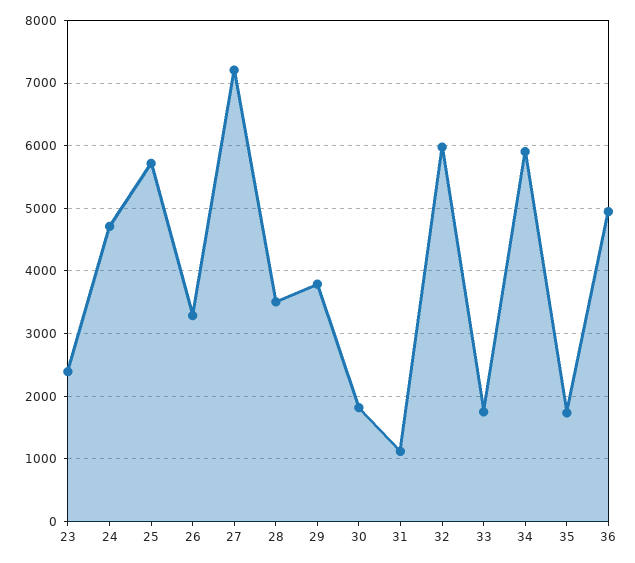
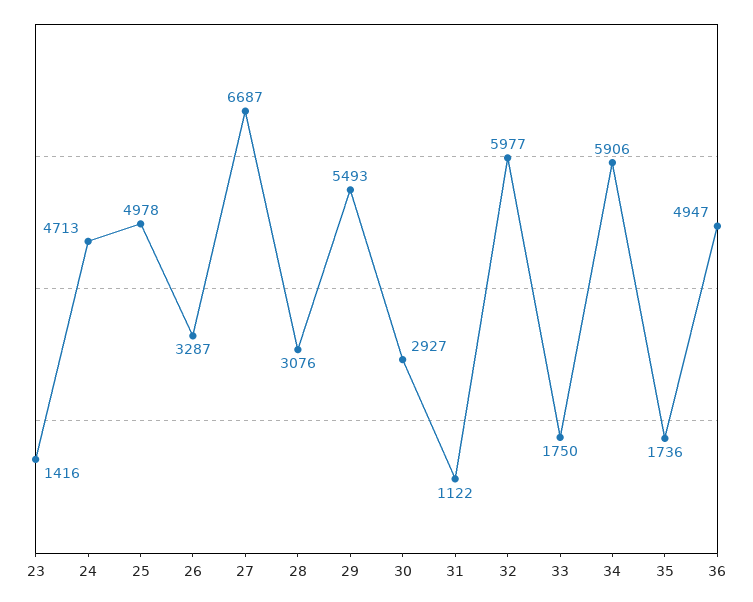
23: 2400 -> 1416
25: 5700 -> 4978
27: 7200 -> 6687
28: 3500 -> 3076
29: 3800 -> 5493
30: 1800 -> 2927

